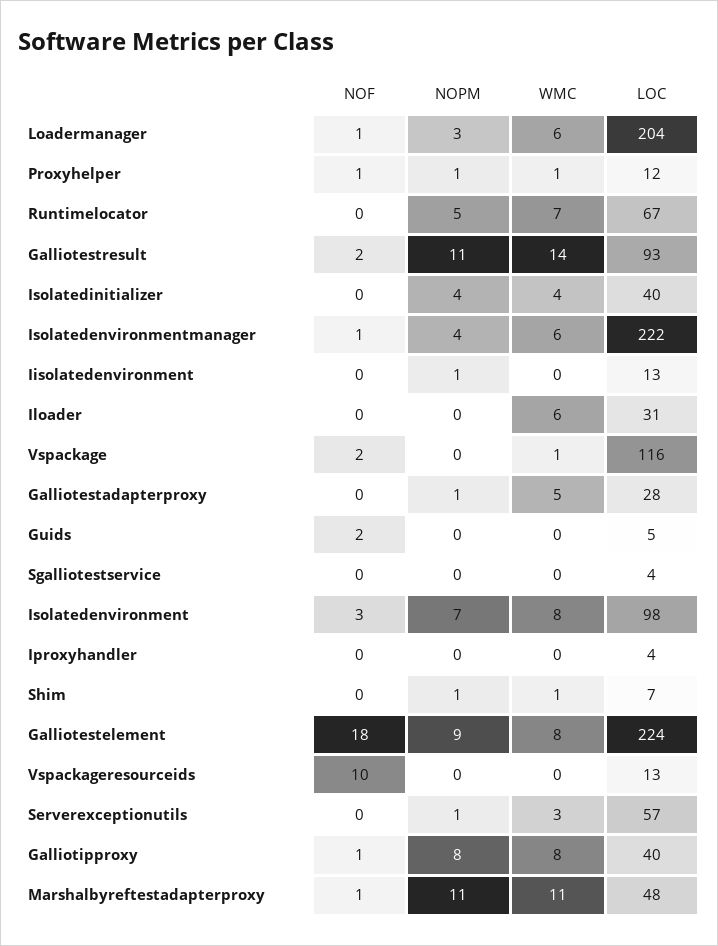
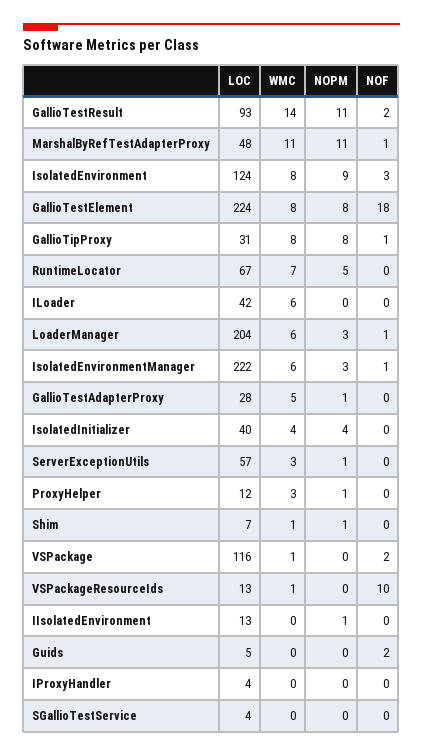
NOF, Proxyhelper: 1 -> 0
WMC, Proxyhelper: 1 -> 3
NOPM, Isolatedenvironmentmanager: 4 -> 3
LOC, Iloader: 31 -> 42
NOPM, Isolatedenvironment: 7 -> 9
LOC, Isolatedenvironment: 98 -> 124
NOPM, Galliotestelement: 9 -> 8
WMC, Vspackageresourceids: 0 -> 1
LOC, Galliotipproxy: 40 -> 31

